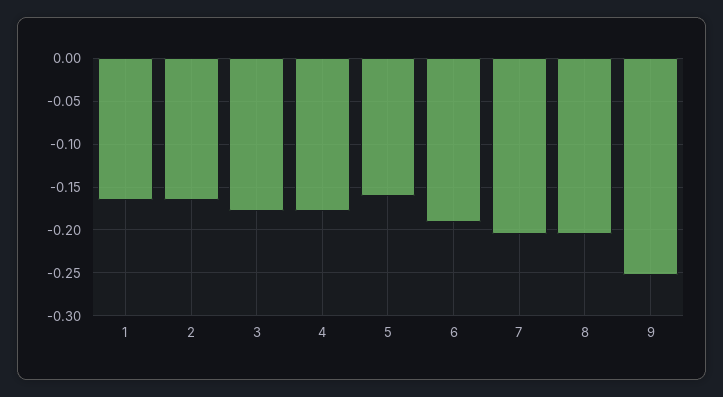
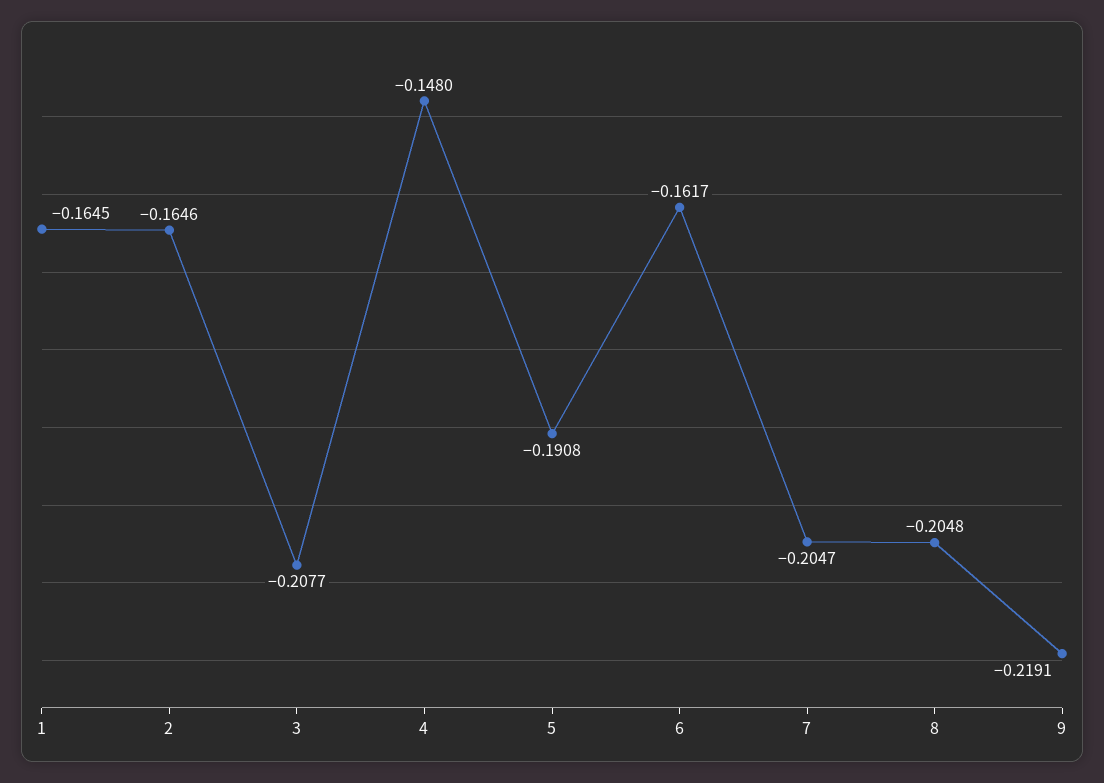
3: -0.18 -> -0.2077
4: -0.18 -> -0.148
5: -0.16 -> -0.1908
6: -0.19 -> -0.1617
9: -0.25 -> -0.2191

